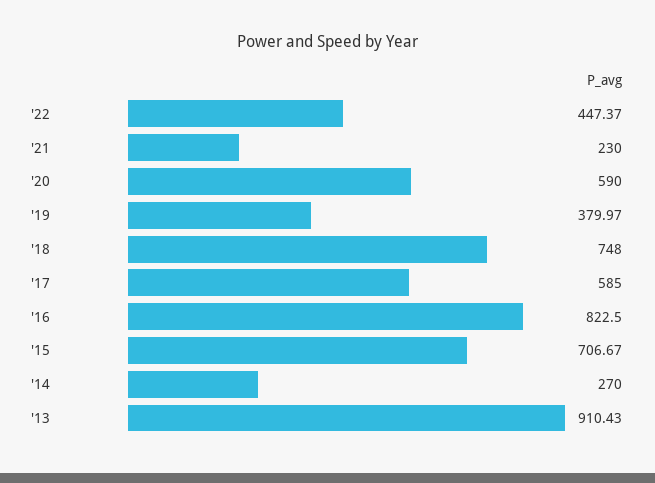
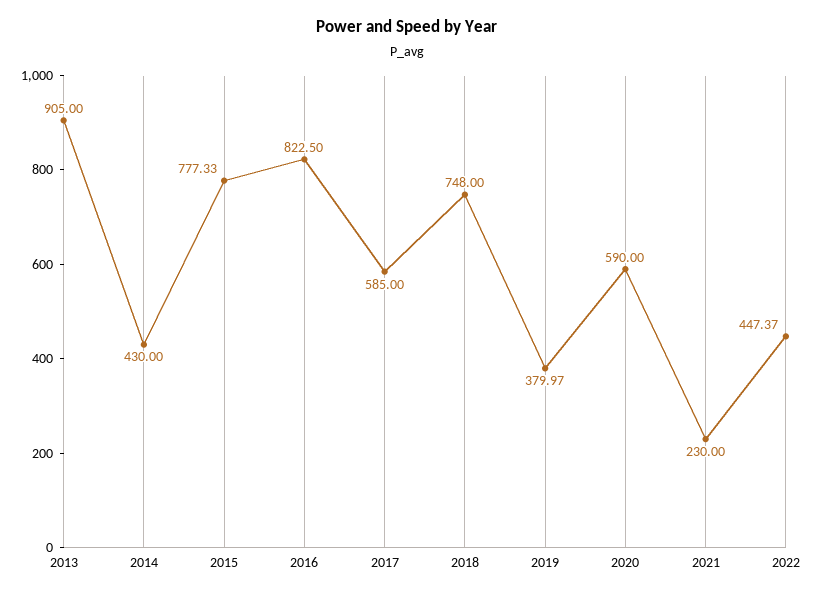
'15: 706.67 -> 777.33
'14: 270 -> 430
'13: 910.43 -> 905

